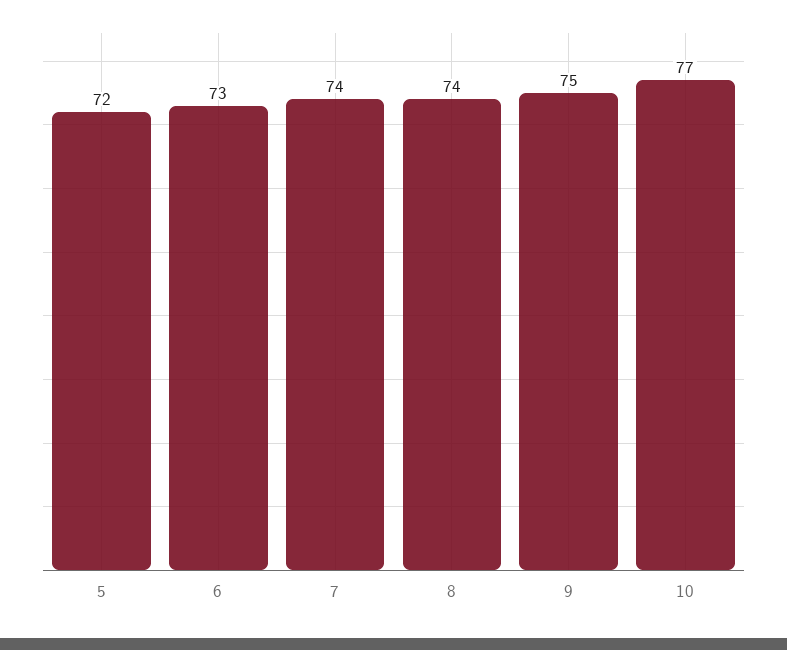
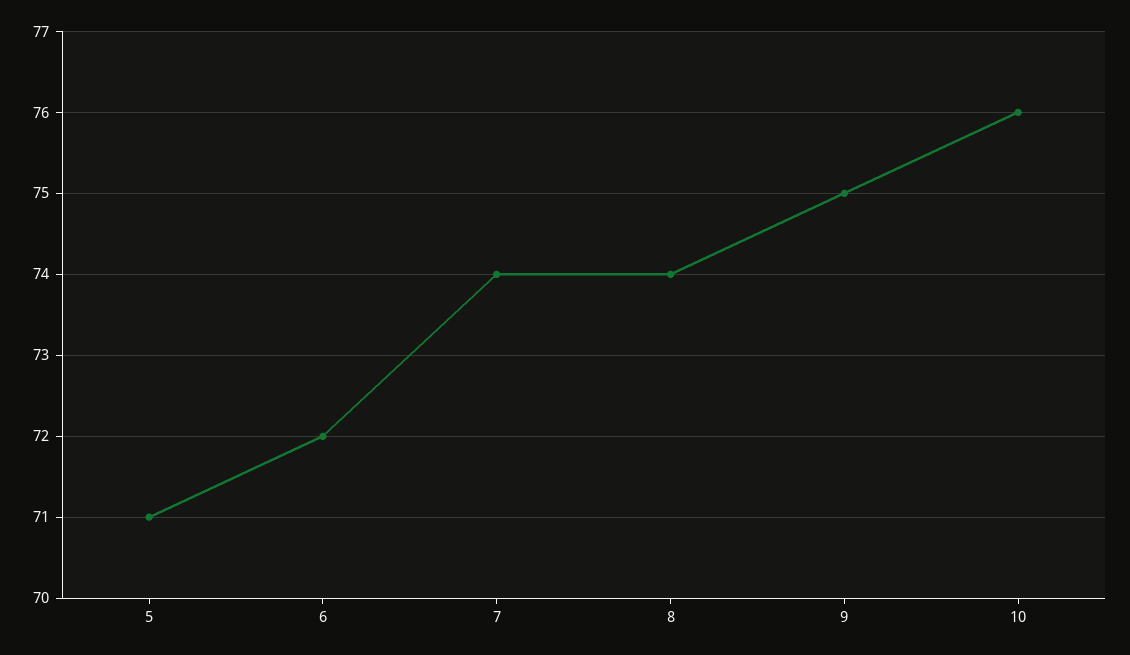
5: 72 -> 71
6: 73 -> 72
10: 77 -> 76

